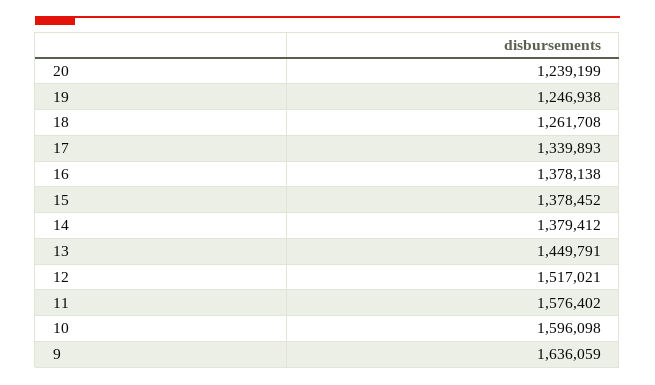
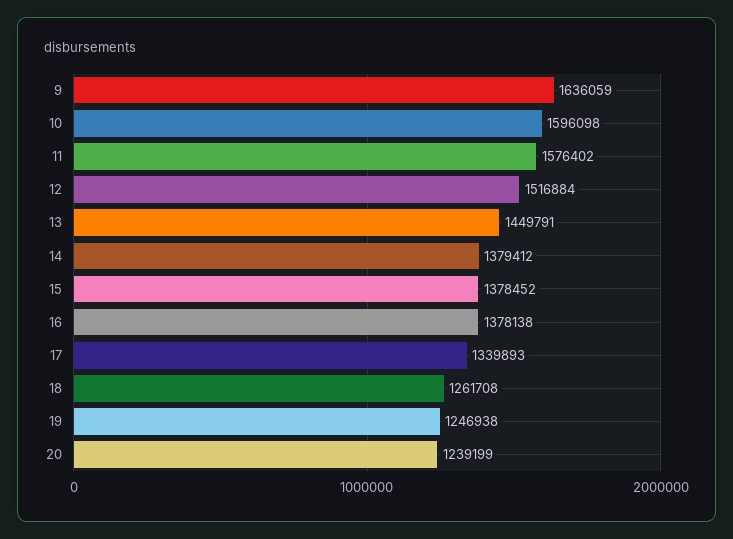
12: 1517021 -> 1516884

